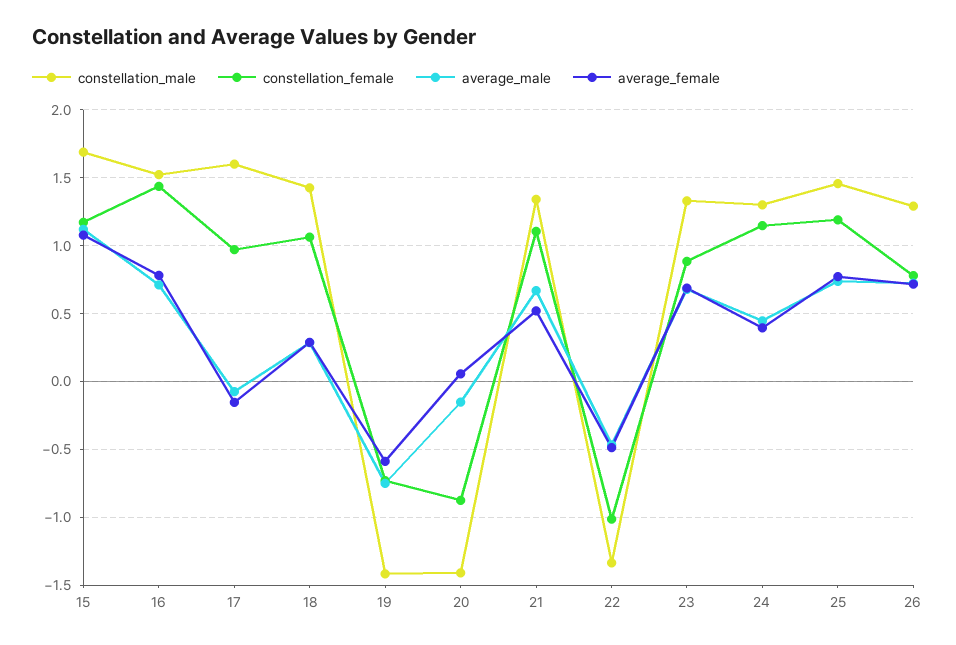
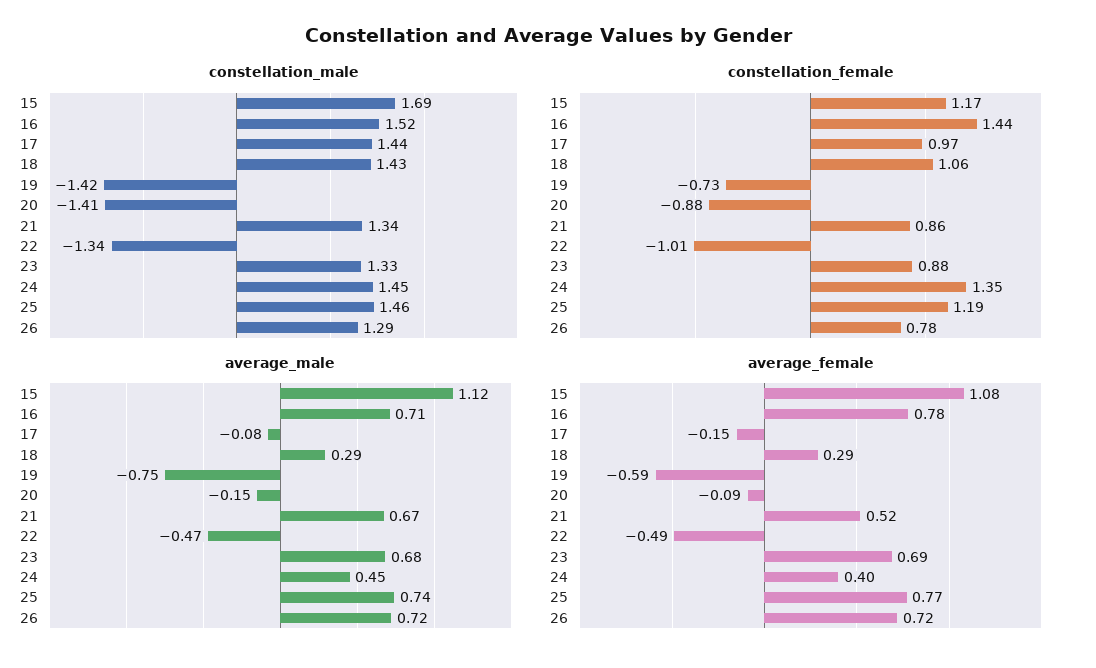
constellation_male, 17: 1.6 -> 1.44
average_female, 20: 0.05 -> -0.09
constellation_female, 21: 1.1 -> 0.86
constellation_male, 24: 1.3 -> 1.45
constellation_female, 24: 1.15 -> 1.35

